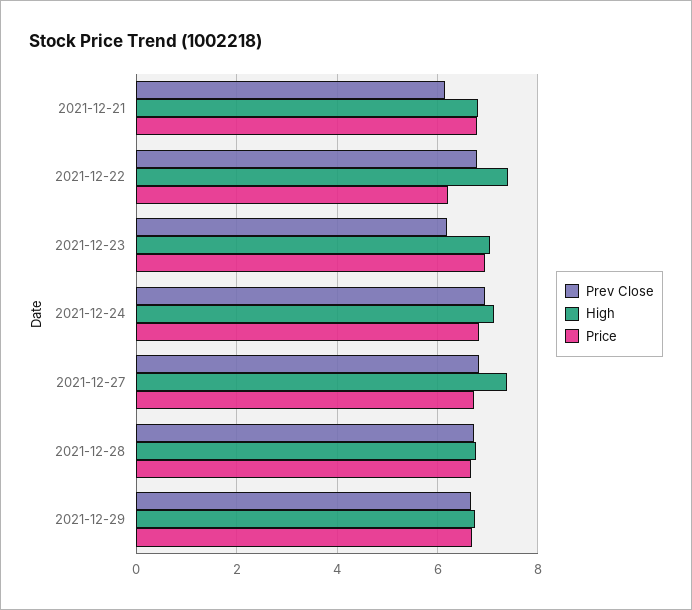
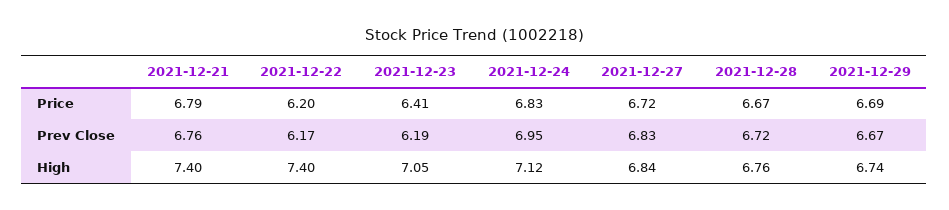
Prev Close, 2021-12-21: 6.2 -> 6.76
High, 2021-12-21: 6.8 -> 7.4
Prev Close, 2021-12-22: 6.8 -> 6.17
Price, 2021-12-23: 7 -> 6.41
High, 2021-12-27: 7.4 -> 6.84

